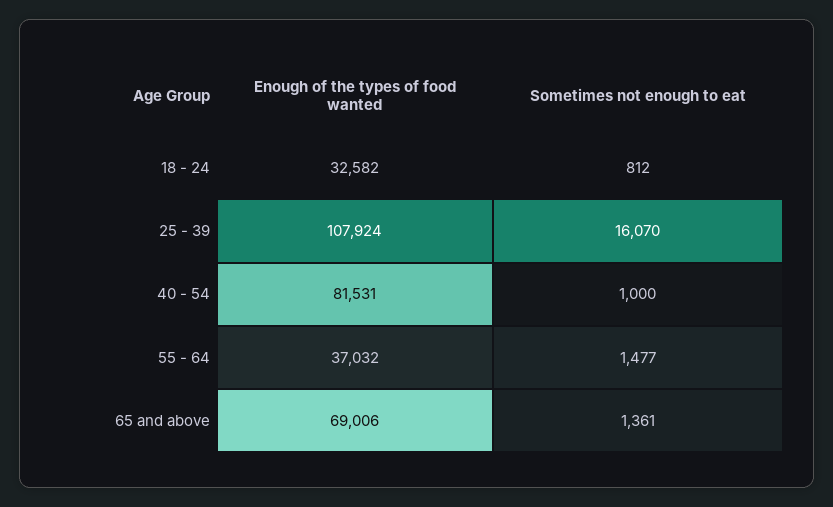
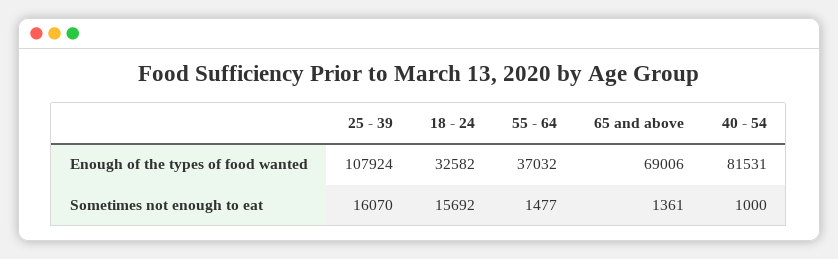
Sometimes not enough to eat, 18 - 24: 812 -> 15692

